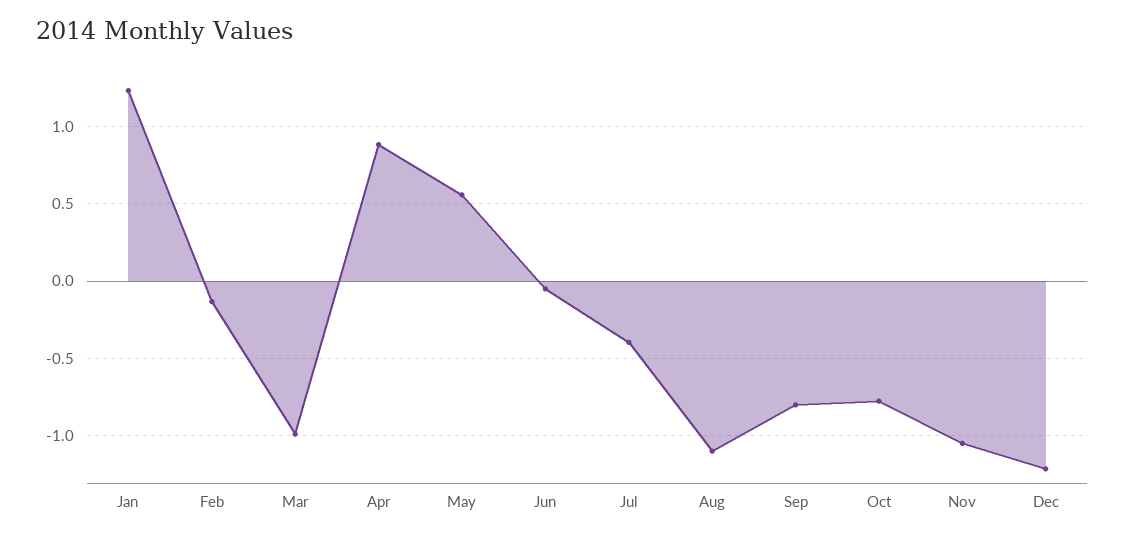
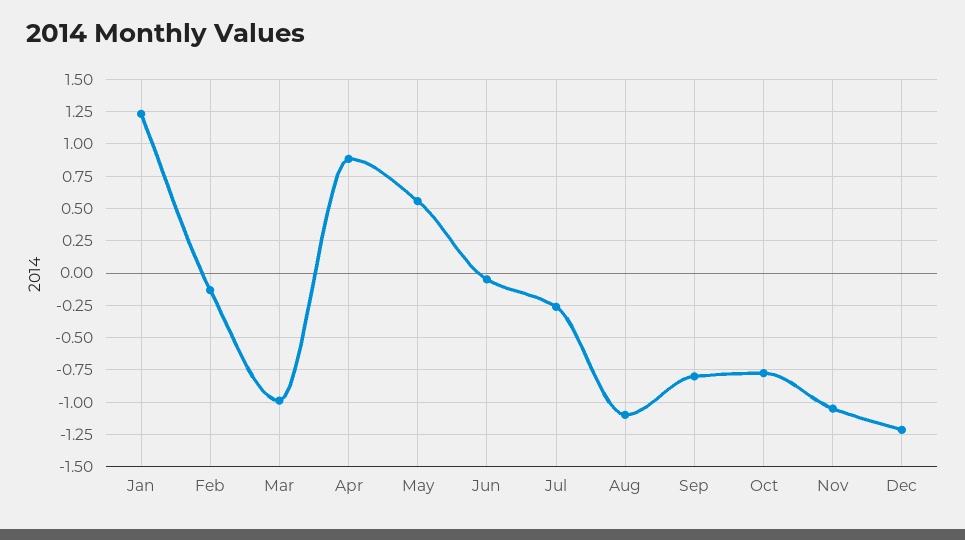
Jul: -0.4 -> -0.25

